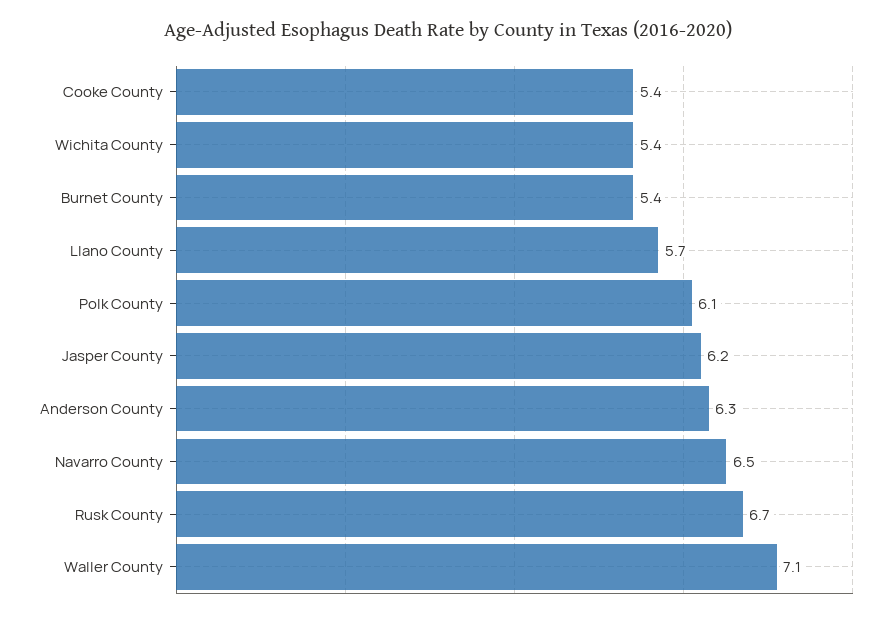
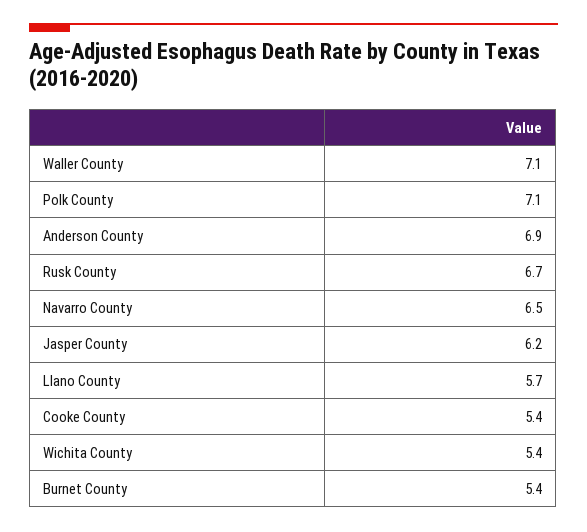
Polk County: 6.1 -> 7.1
Anderson County: 6.3 -> 6.9

